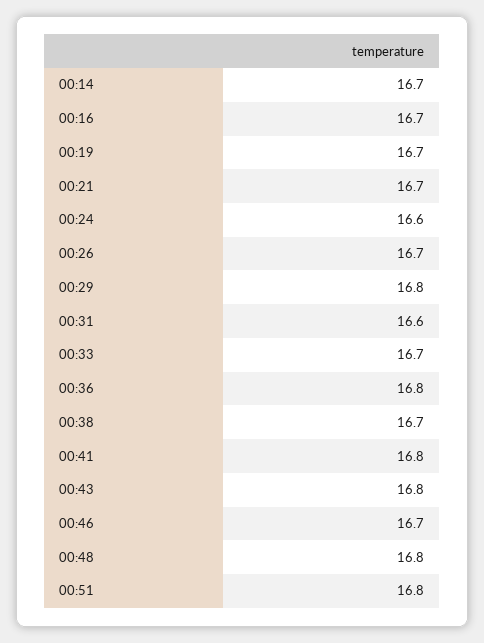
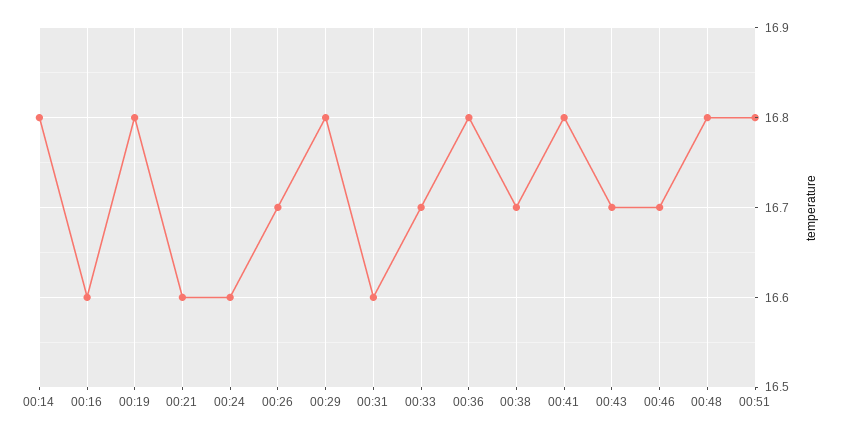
00:14: 16.7 -> 16.8
00:16: 16.7 -> 16.6
00:19: 16.7 -> 16.8
00:21: 16.7 -> 16.6
00:43: 16.8 -> 16.7

